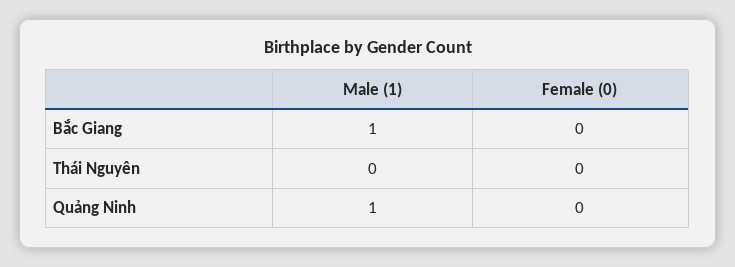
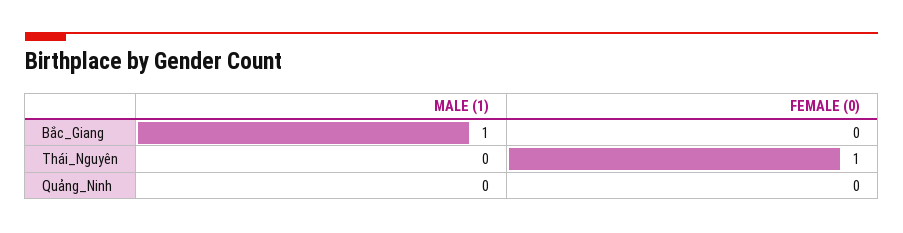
Female (0), Thái Nguyên: 0 -> 1
Male (1), Quảng Ninh: 1 -> 0

